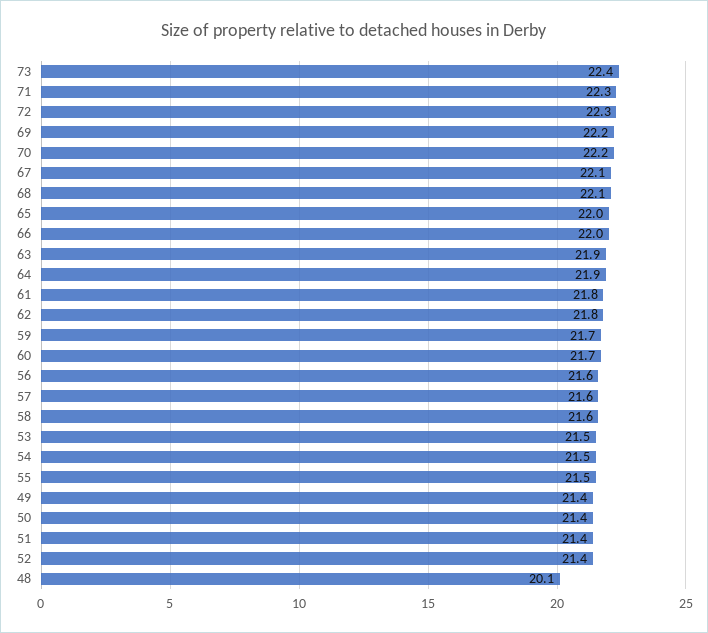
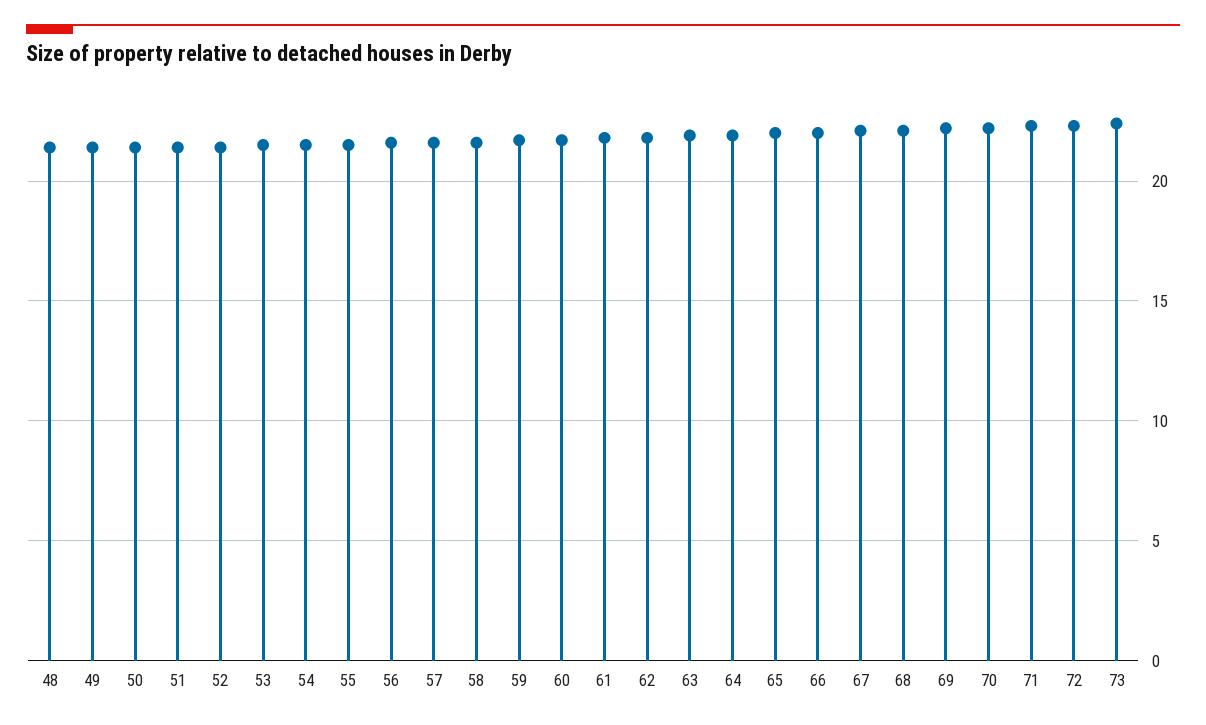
48: 20.1 -> 21.5

